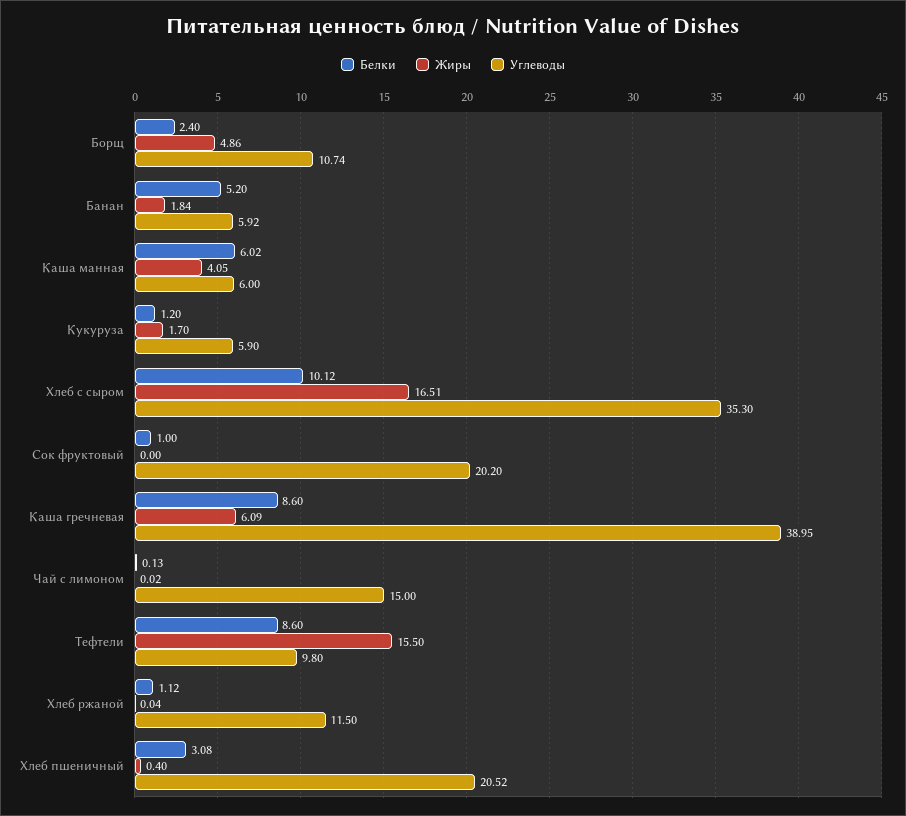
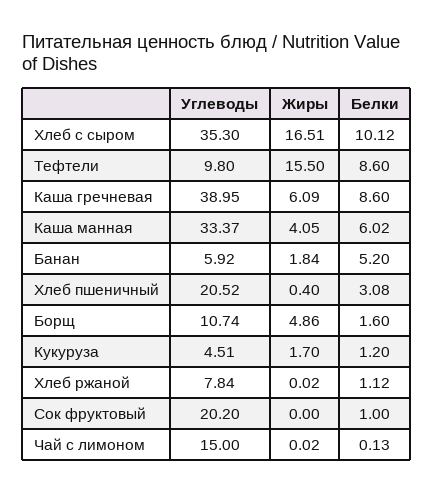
Белки, Борщ: 2.4 -> 1.6
Углеводы, Каша манная: 6 -> 33.37
Углеводы, Кукуруза: 5.9 -> 4.51
Жиры, Хлеб ржаной: 0.04 -> 0.02
Углеводы, Хлеб ржаной: 11.5 -> 7.84

